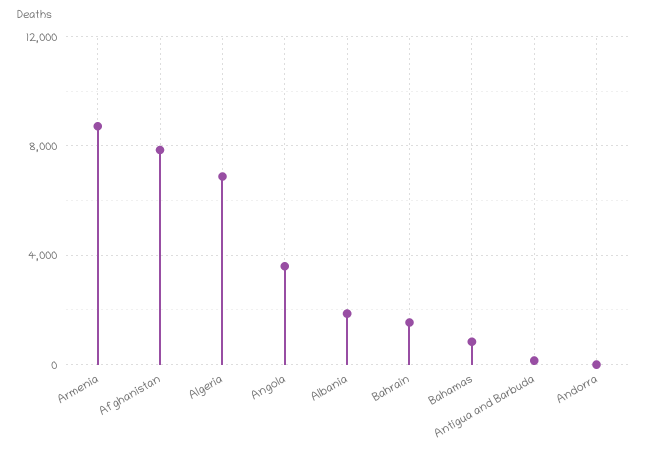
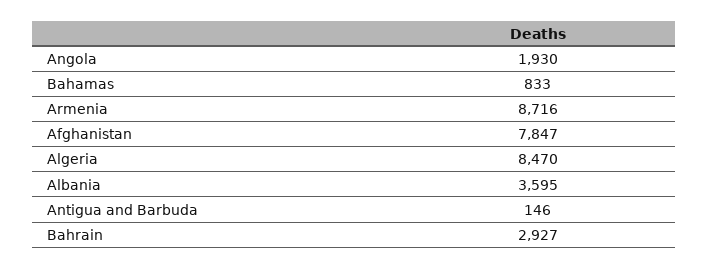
Algeria: 7000 -> 8470
Angola: 3500 -> 1930
Albania: 2000 -> 3595
Bahrain: 1500 -> 2927
Andorra: 0 -> none

